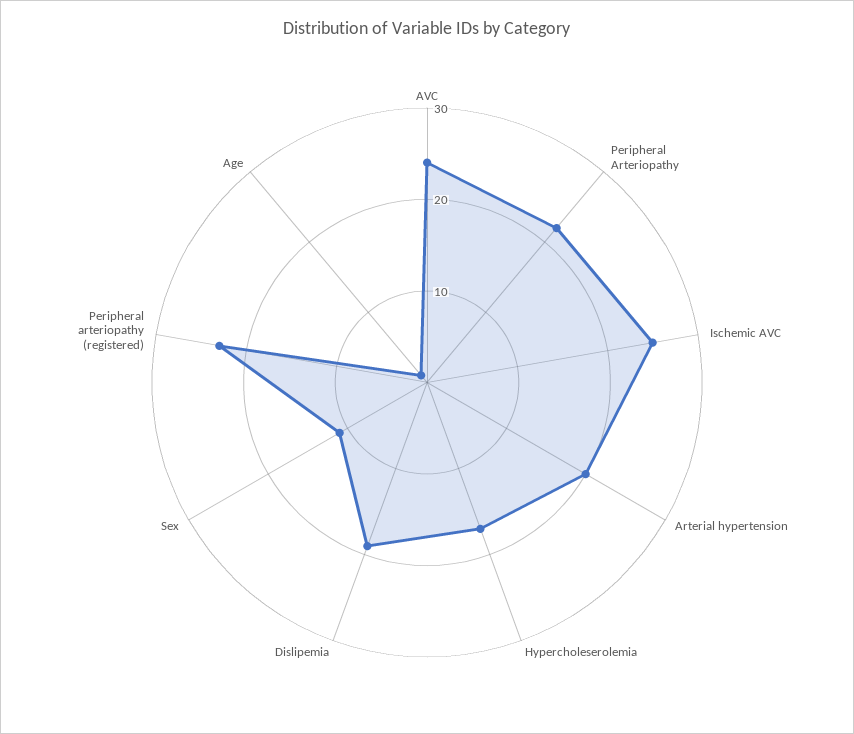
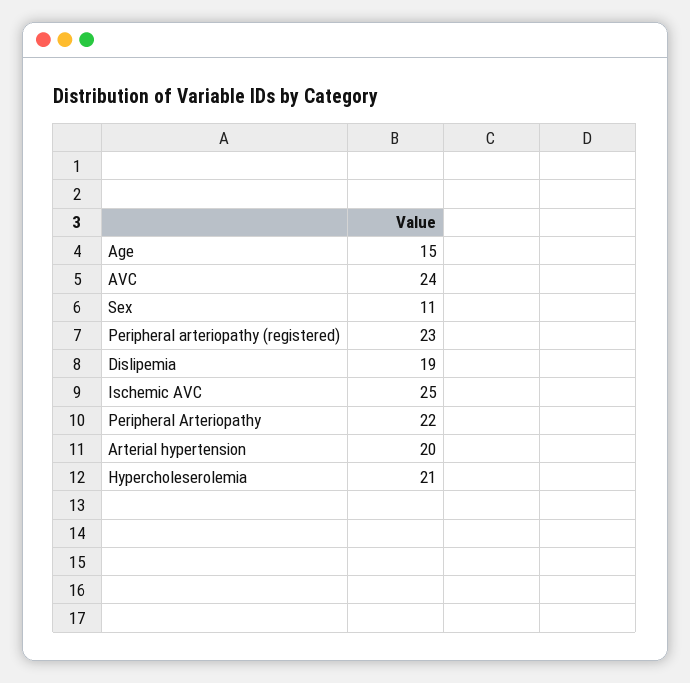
Hypercholeserolemia: 17 -> 21
Age: 1 -> 15

